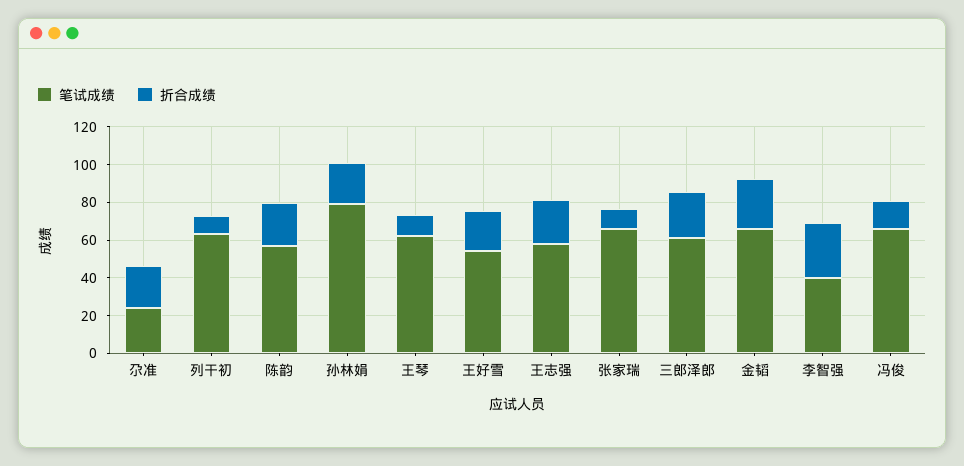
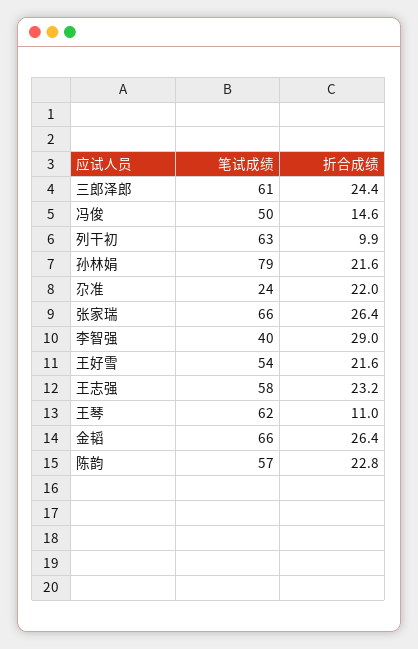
折合成绩, 张家瑞: 10 -> 26.4
笔试成绩, 冯俊: 65 -> 50

